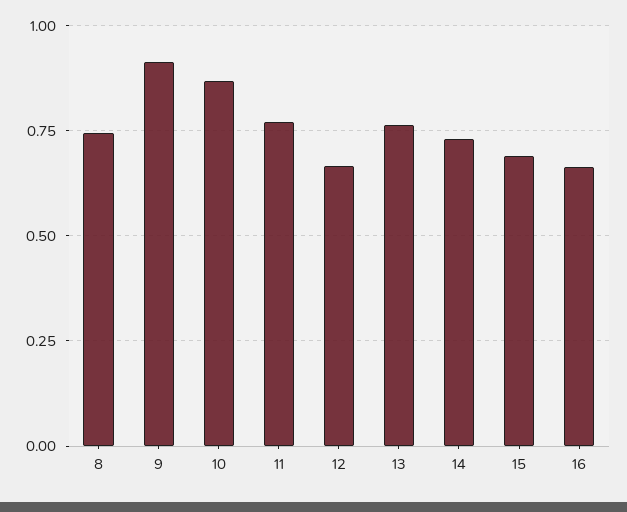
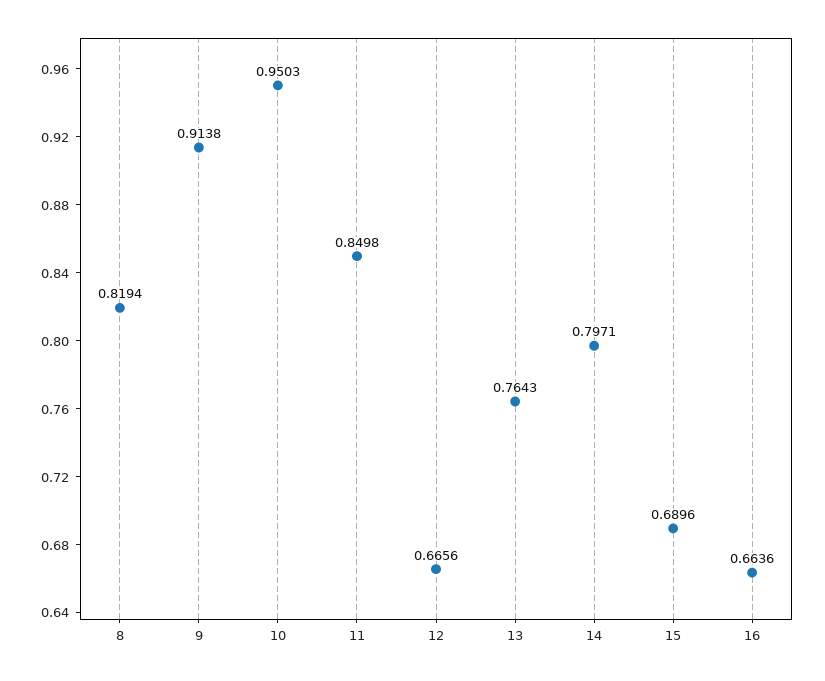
8: 0.75 -> 0.8194
10: 0.875 -> 0.9503
11: 0.775 -> 0.8498
14: 0.725 -> 0.7971

